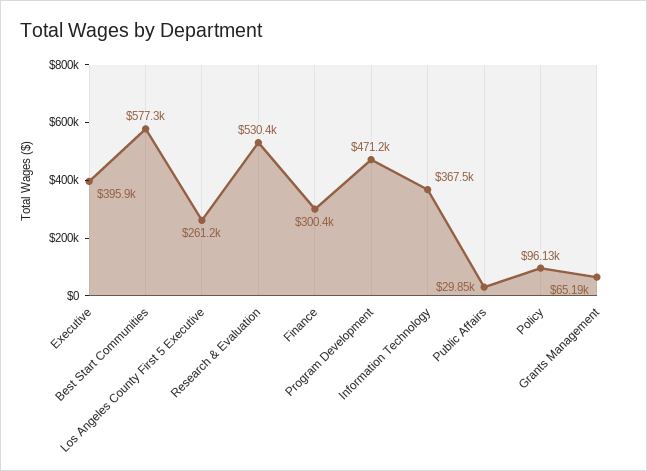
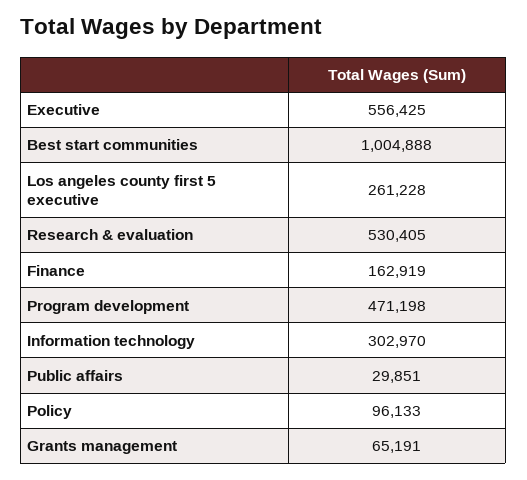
Executive: 395900 -> 556425
Best Start Communities: 577300 -> 1004888
Finance: 300400 -> 162919
Information Technology: 367500 -> 302970

